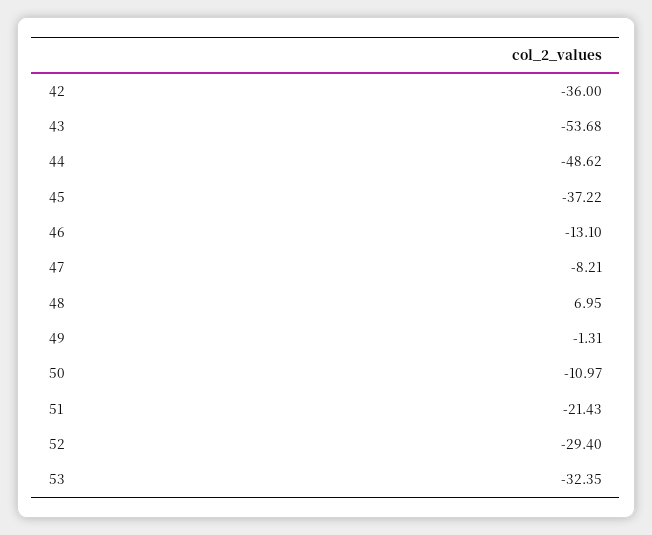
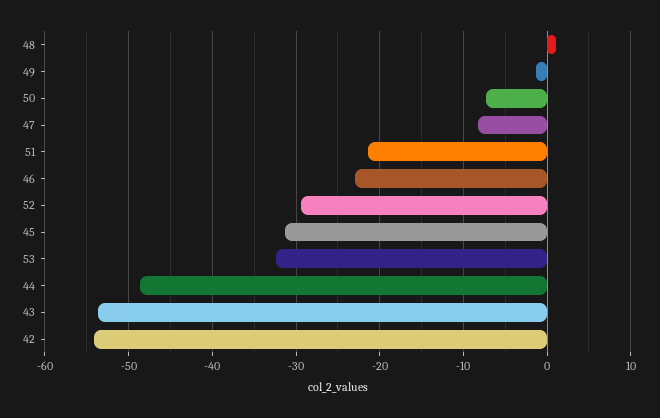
42: -36 -> -54
45: -37.22 -> -31
46: -13.1 -> -23
48: 6.95 -> 1
50: -10.97 -> -7

